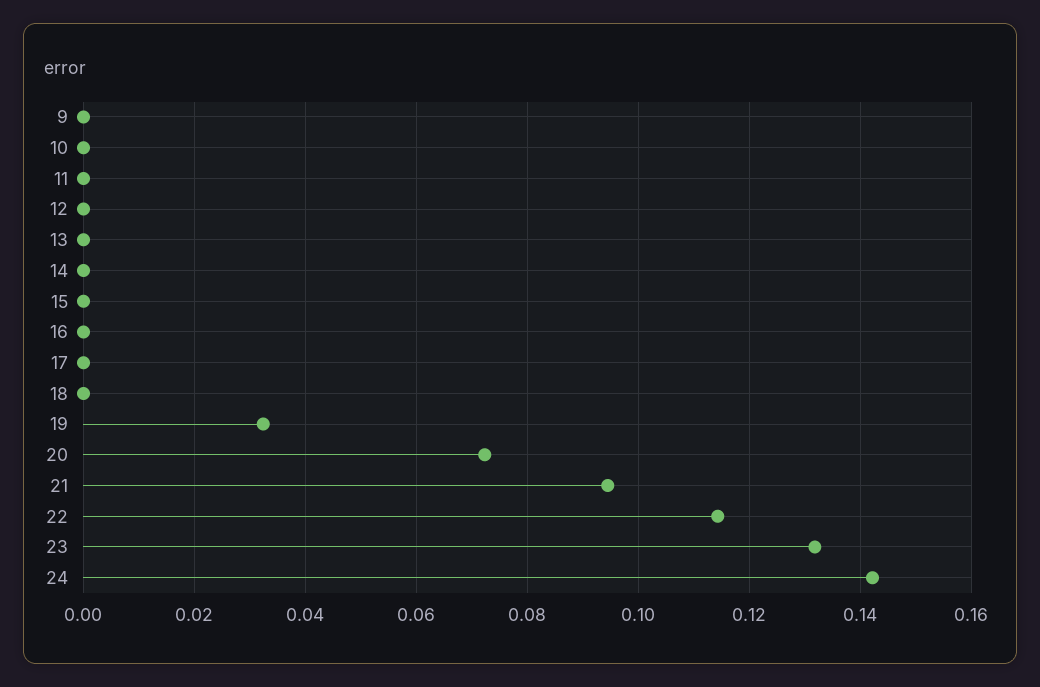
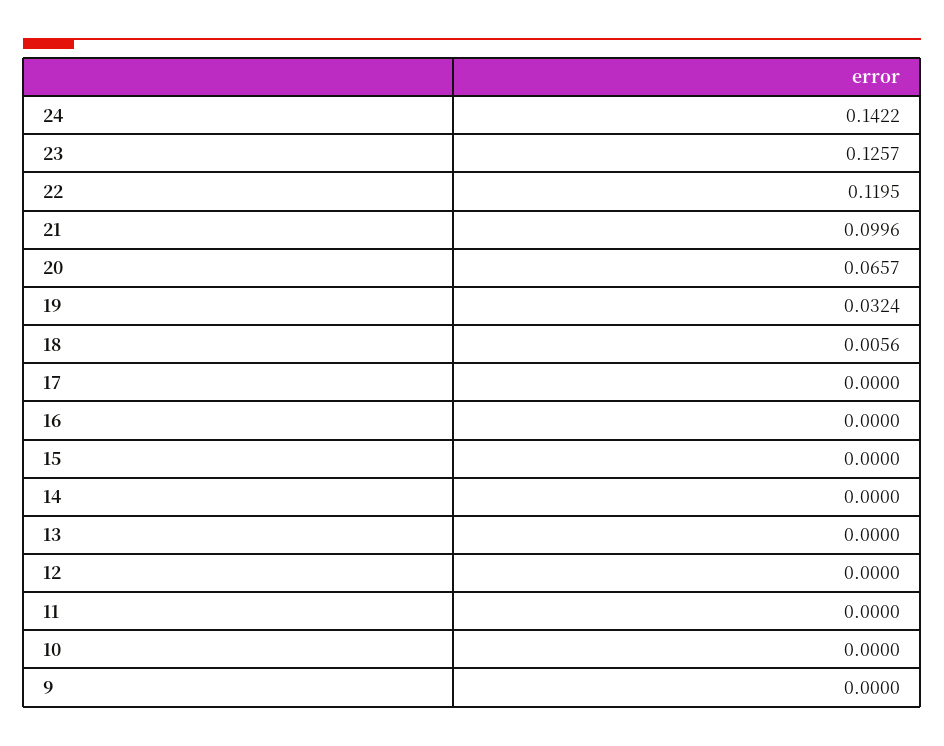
18: 0 -> 0.0056
20: 0.072 -> 0.0657
21: 0.094 -> 0.0996
22: 0.114 -> 0.1195
23: 0.132 -> 0.1257

